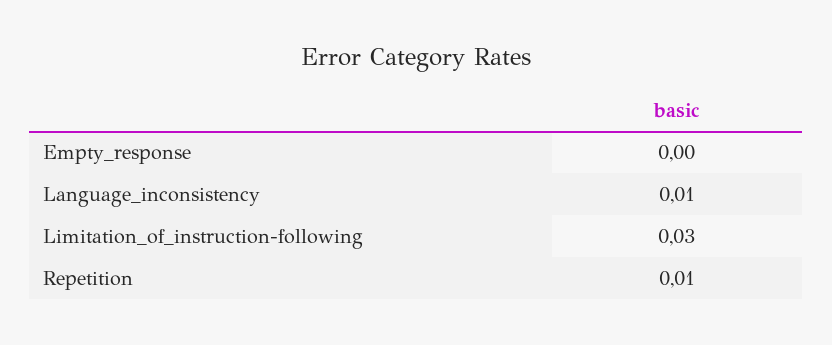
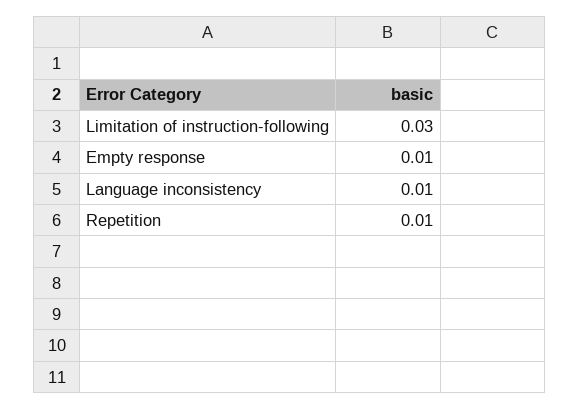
Empty_response: 0 -> 0.01

